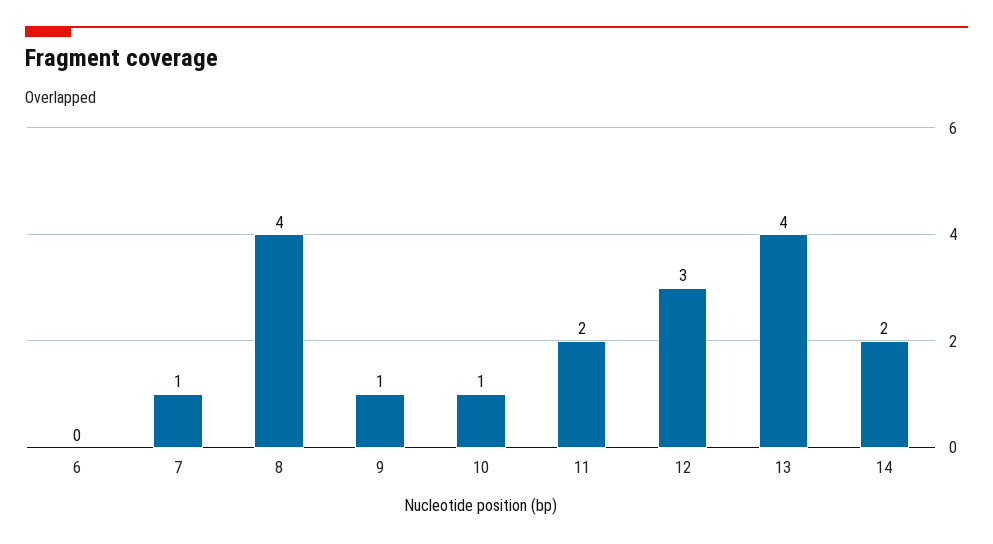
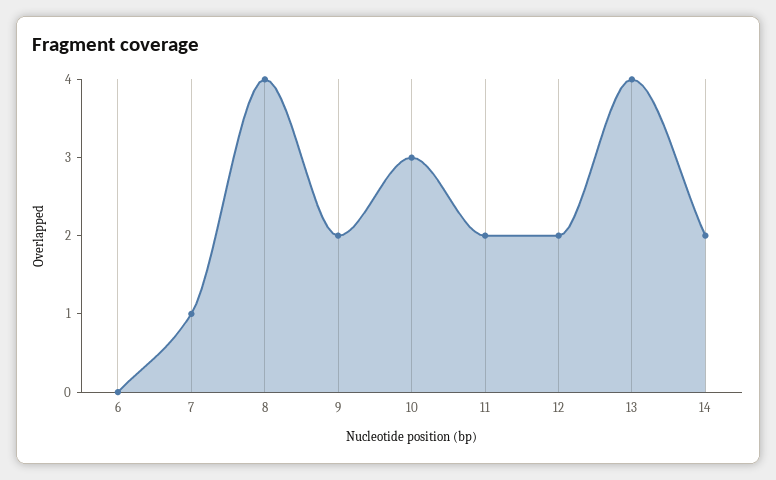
9: 1 -> 2
10: 1 -> 3
12: 3 -> 2

